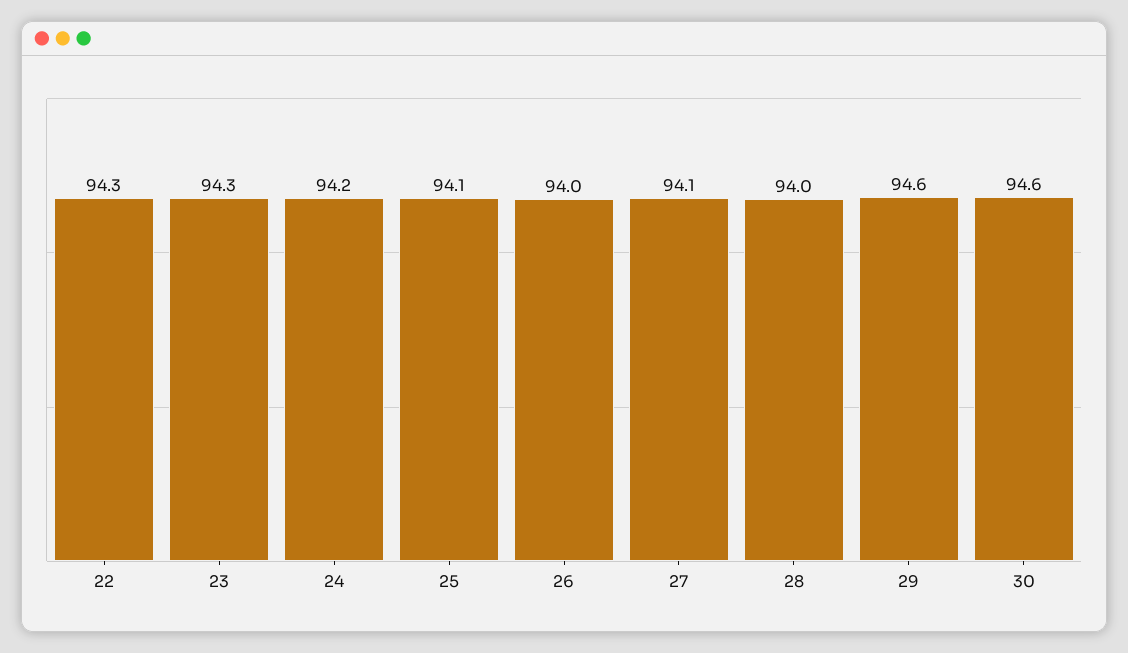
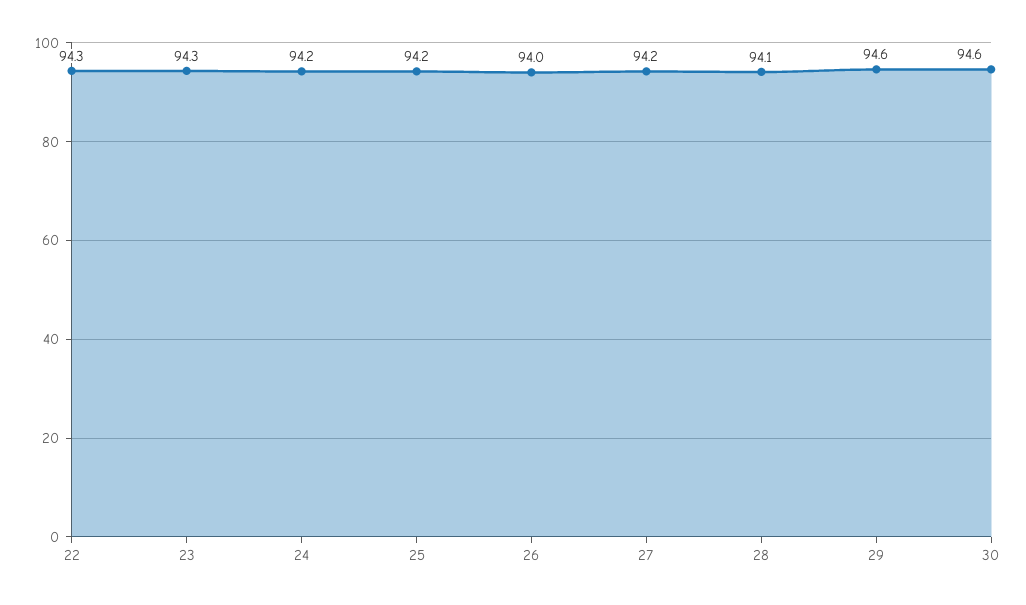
25: 94.1 -> 94.2
27: 94.1 -> 94.2
28: 94 -> 94.1

